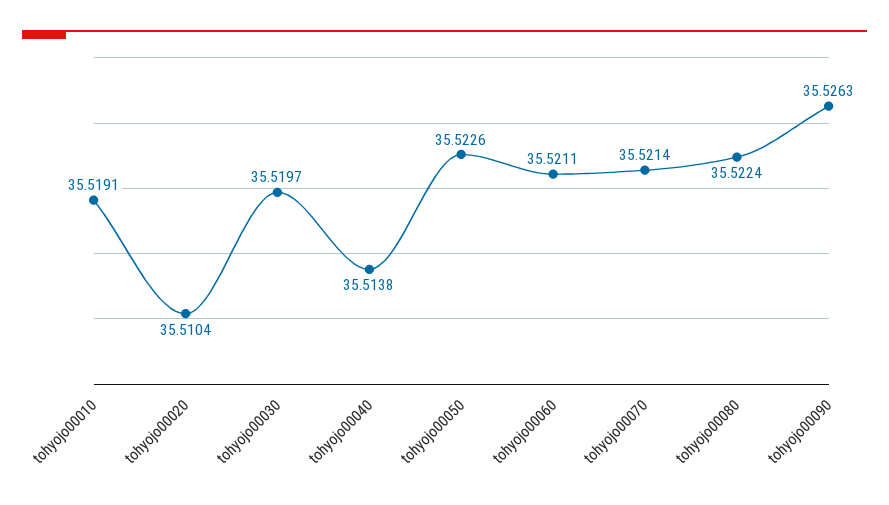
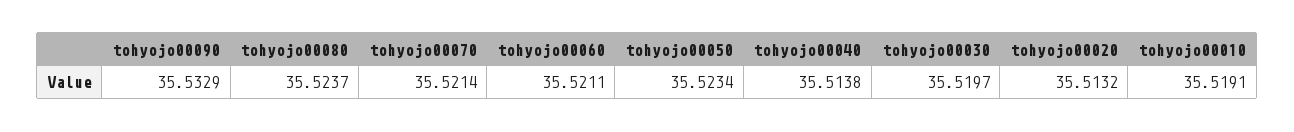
tohyojo00020: 35.5104 -> 35.5132
tohyojo00050: 35.5226 -> 35.5234
tohyojo00080: 35.5224 -> 35.5237
tohyojo00090: 35.5263 -> 35.5329

